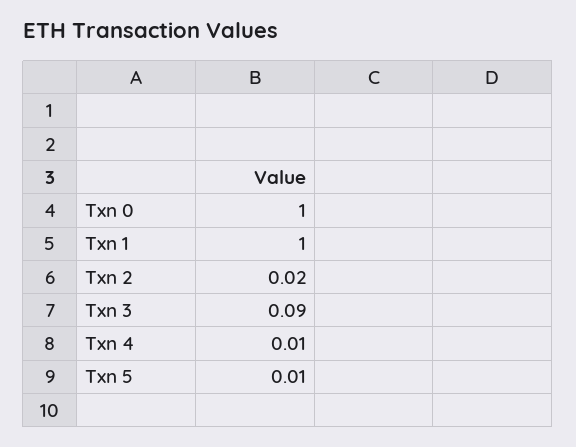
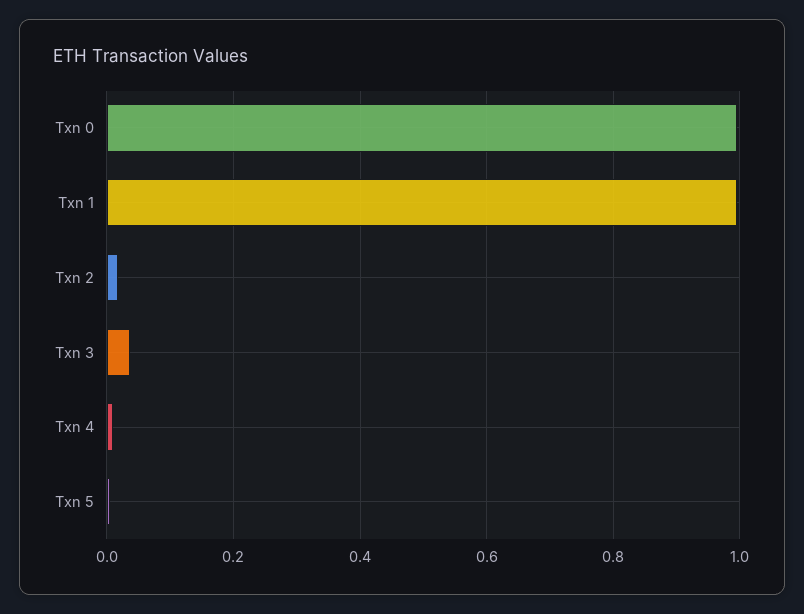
Txn 3: 0.09 -> 0.04

